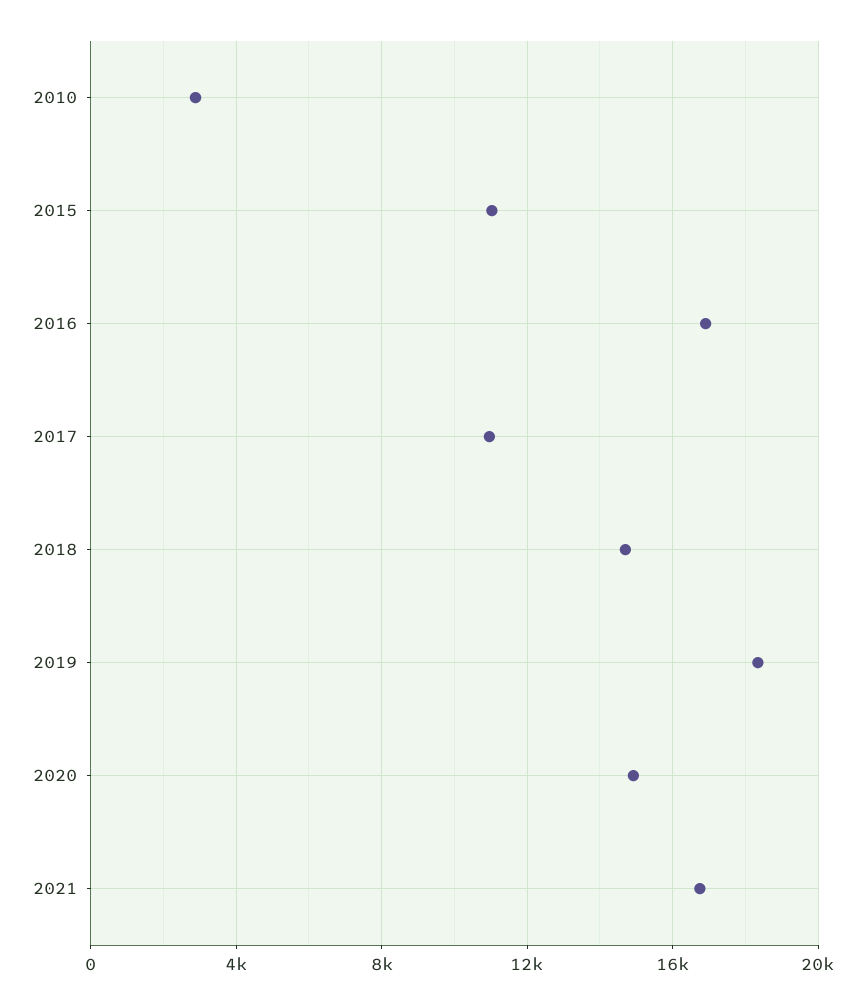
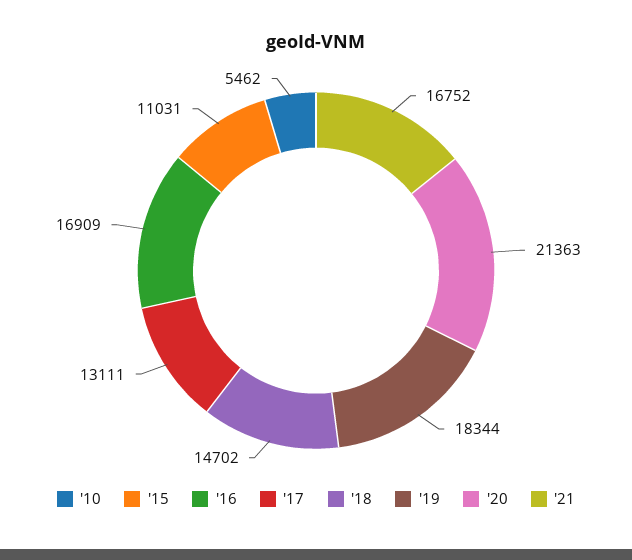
2010: 3000 -> 5462
2017: 11000 -> 13111
2020: 15000 -> 21363

